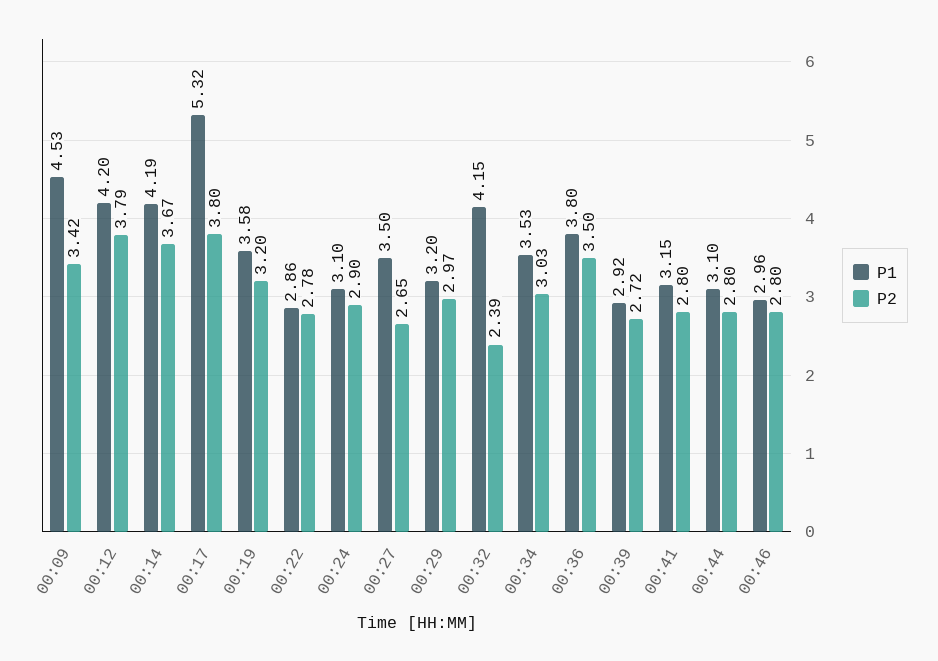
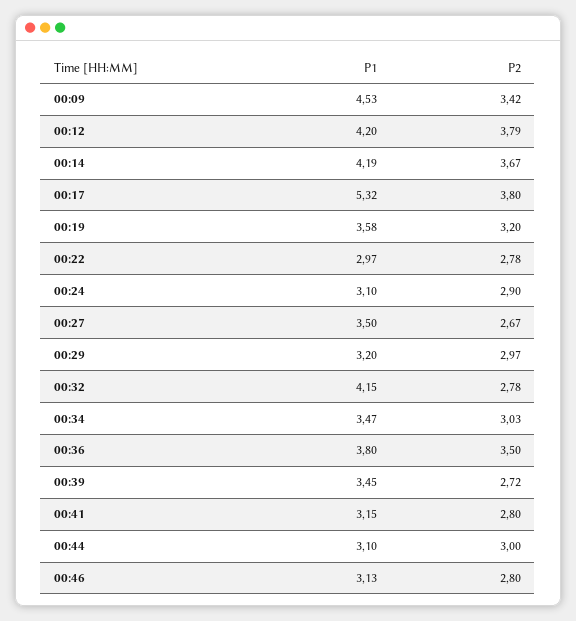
P1, 00:22: 2.86 -> 2.97
P2, 00:27: 2.65 -> 2.67
P2, 00:32: 2.39 -> 2.78
P1, 00:34: 3.53 -> 3.47
P1, 00:39: 2.92 -> 3.45
P2, 00:44: 2.8 -> 3
P1, 00:46: 2.96 -> 3.13

